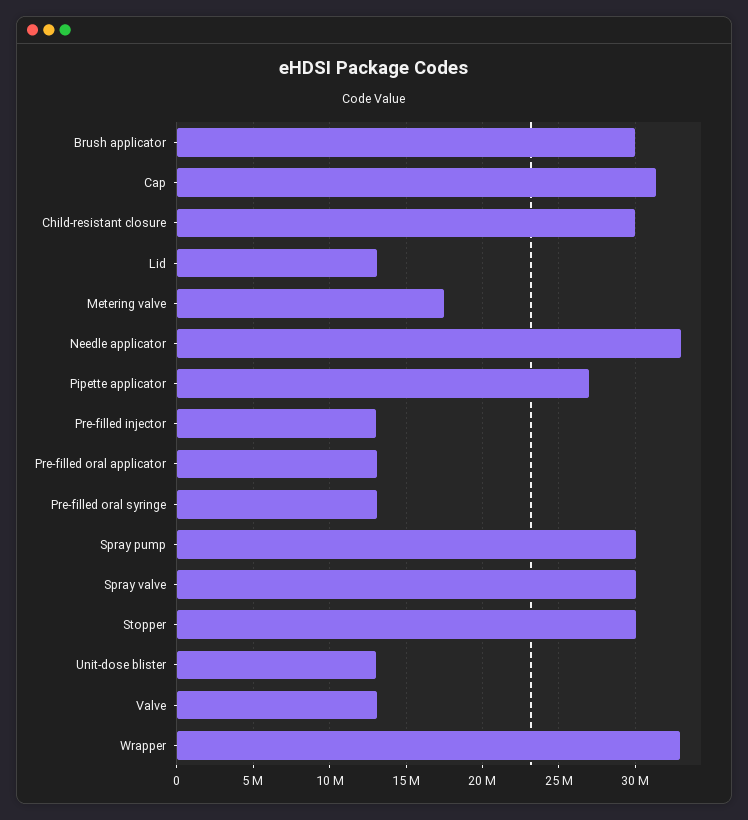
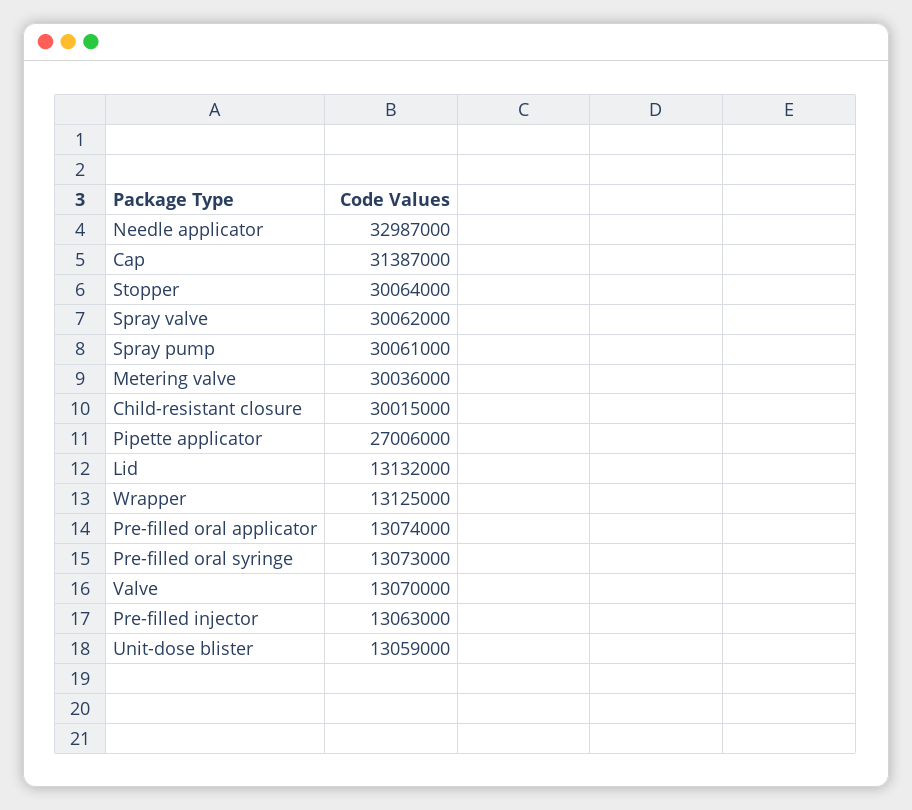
Brush applicator: 30000000 -> none
Metering valve: 17500000 -> 30036000
Wrapper: 33000000 -> 13125000

